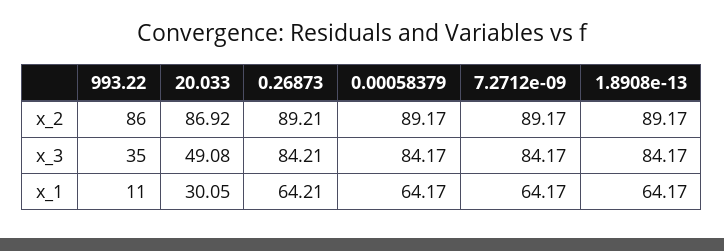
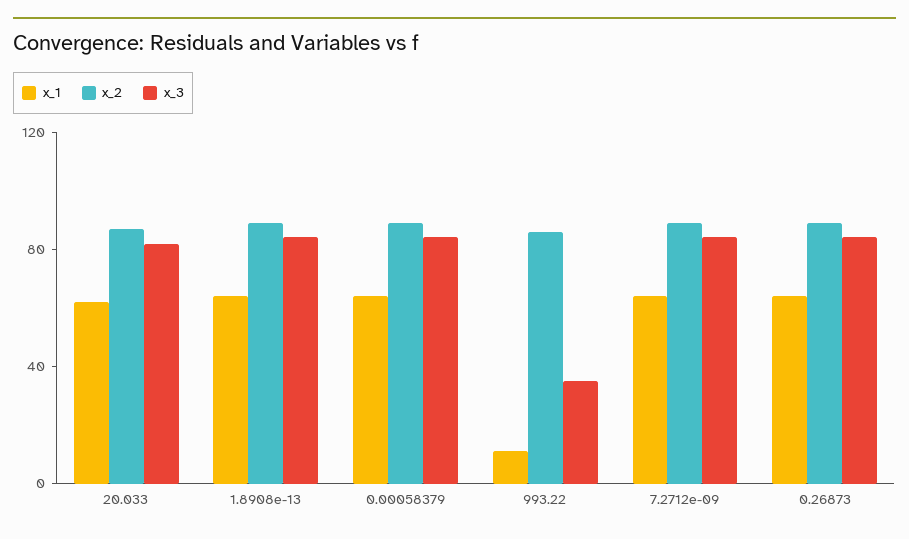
x_3, 20.033: 49.08 -> 80
x_1, 20.033: 30.05 -> 60

